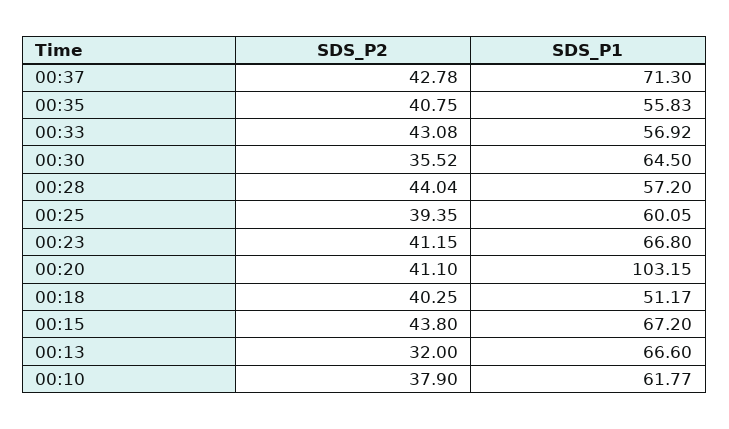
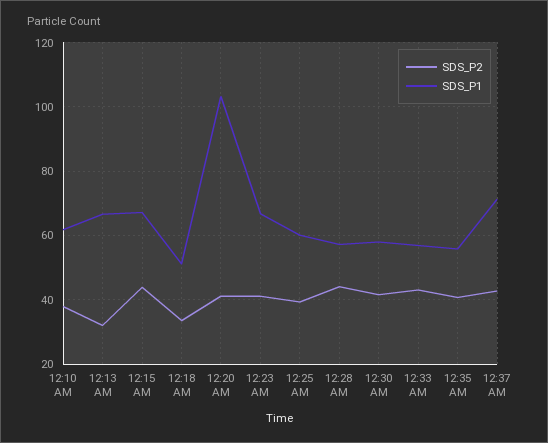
SDS_P2, 00:30: 35.52 -> 42
SDS_P1, 00:30: 64.5 -> 58
SDS_P2, 00:18: 40.25 -> 34

